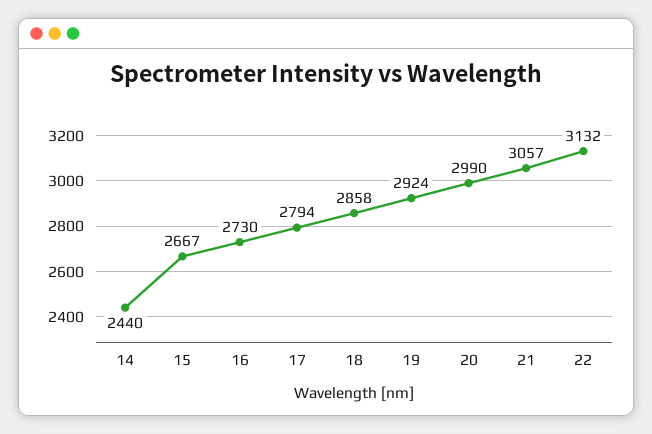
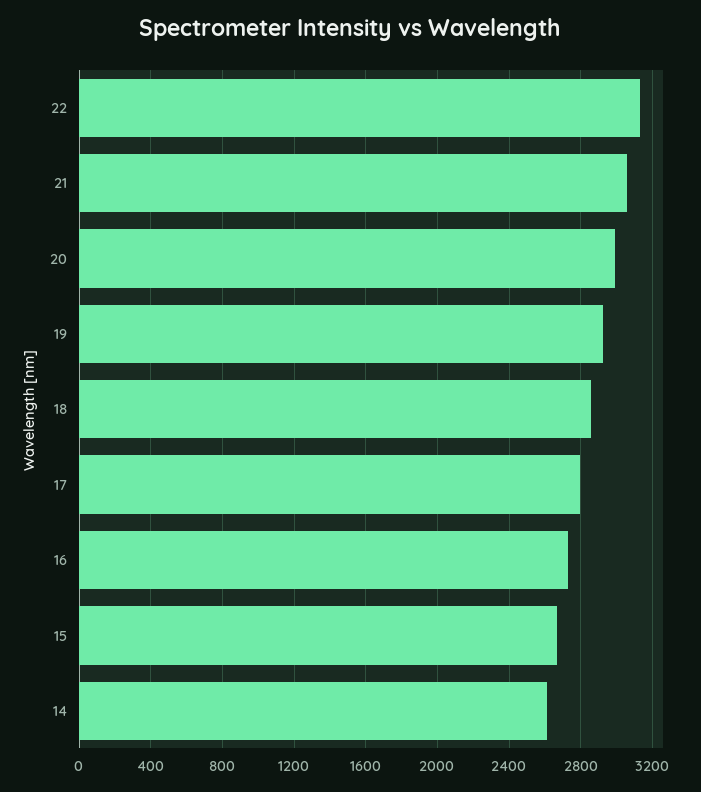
14: 2440 -> 2600

